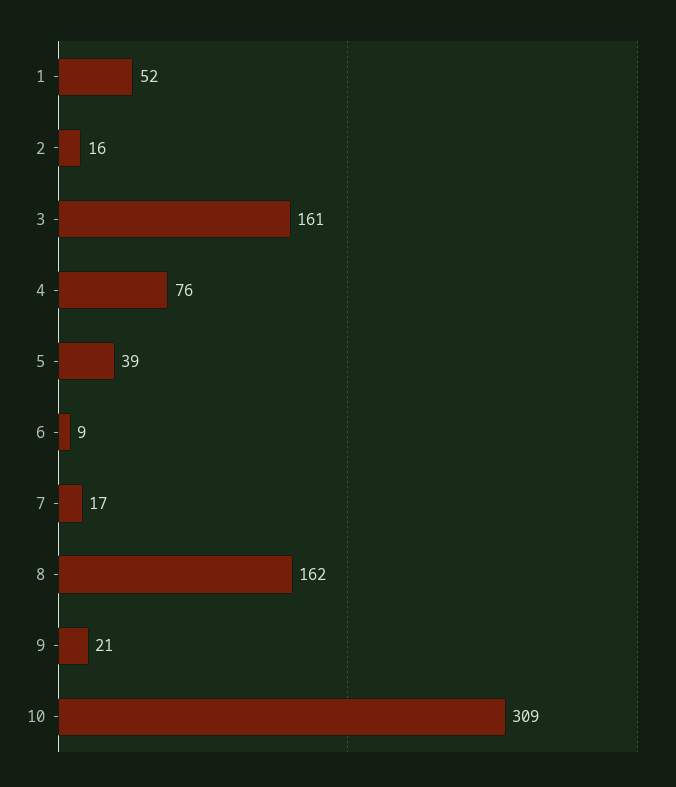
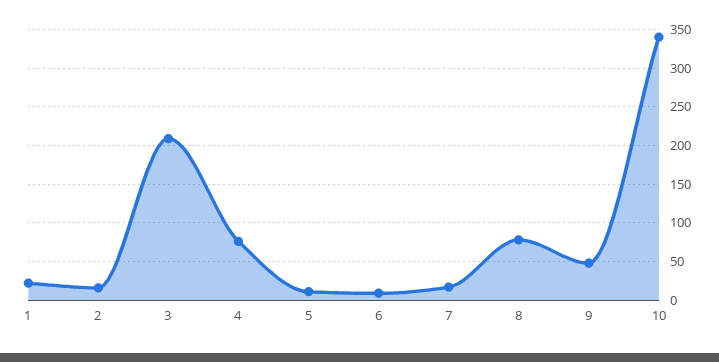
1: 52 -> 20
3: 161 -> 210
5: 39 -> 10
8: 162 -> 80
9: 21 -> 50
10: 309 -> 340

